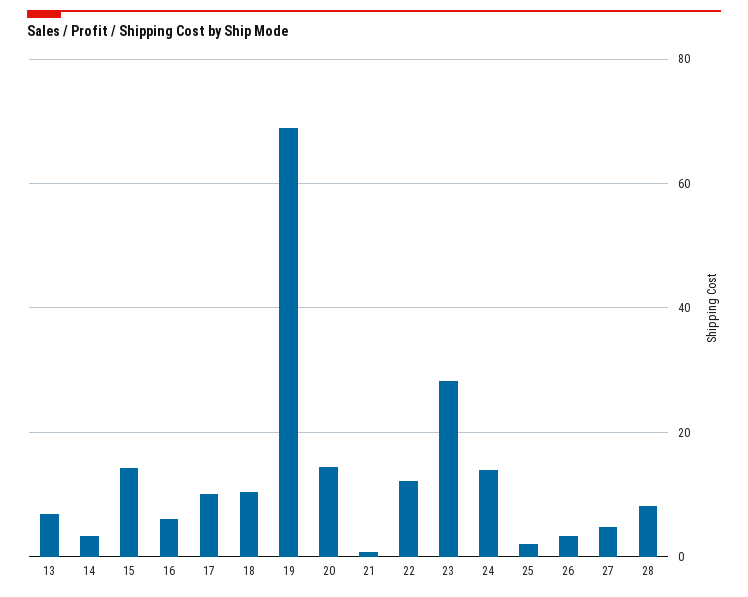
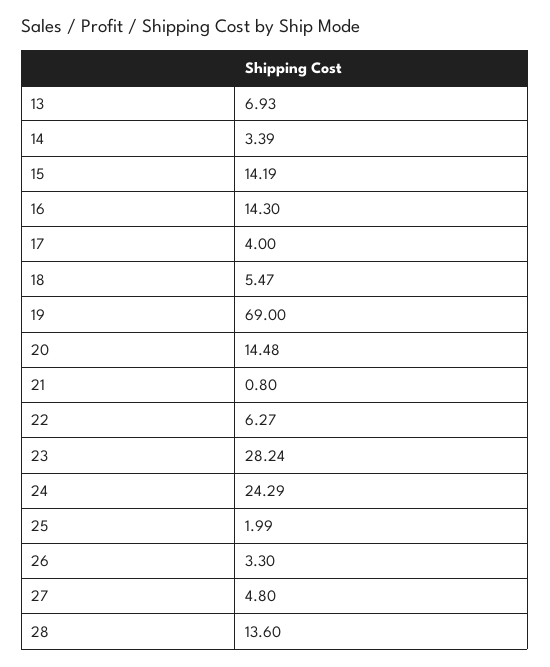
16: 6 -> 14.3
17: 10 -> 4
18: 10 -> 5.47
22: 12 -> 6.27
24: 14 -> 24.29
28: 8 -> 13.6

